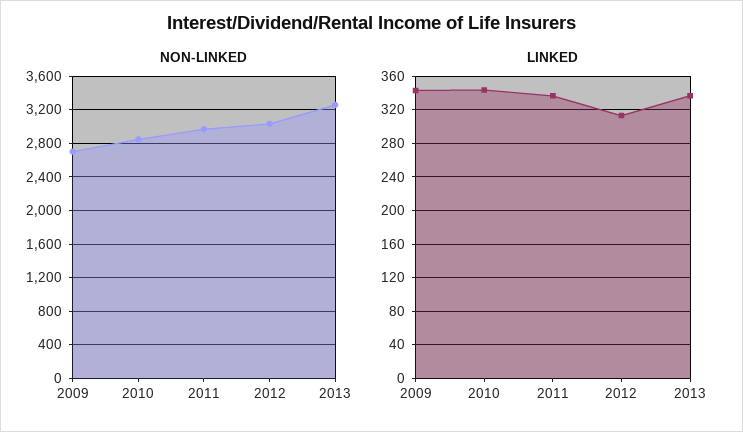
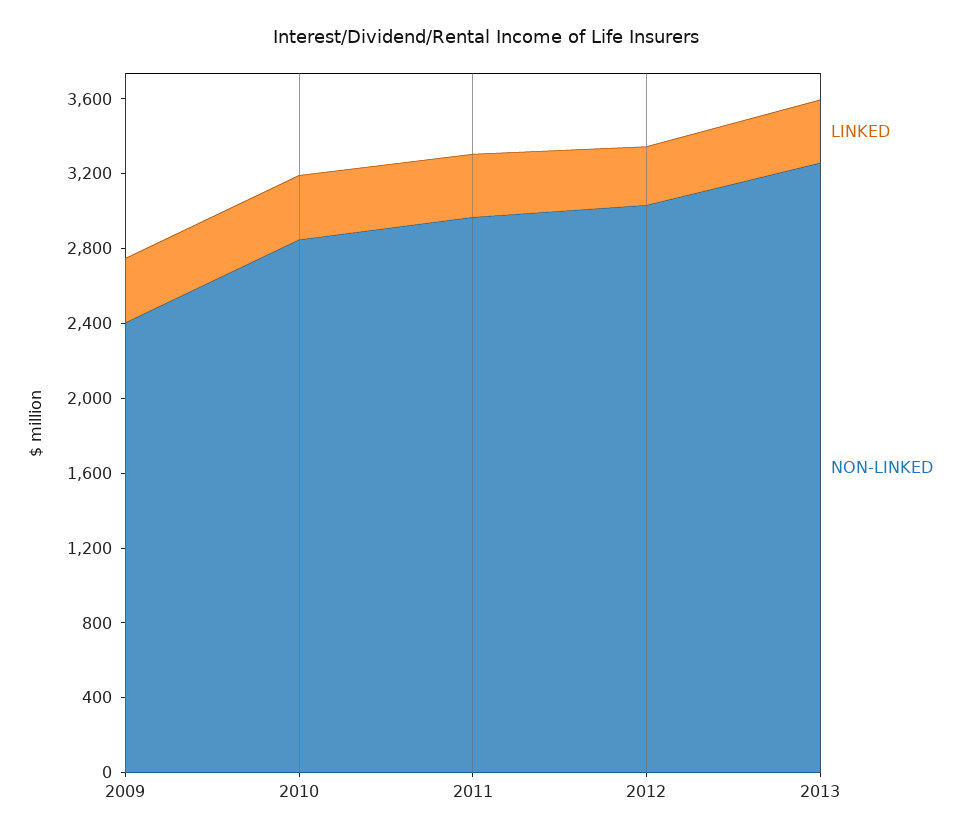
NON-LINKED, 2009: 2700 -> 2400

